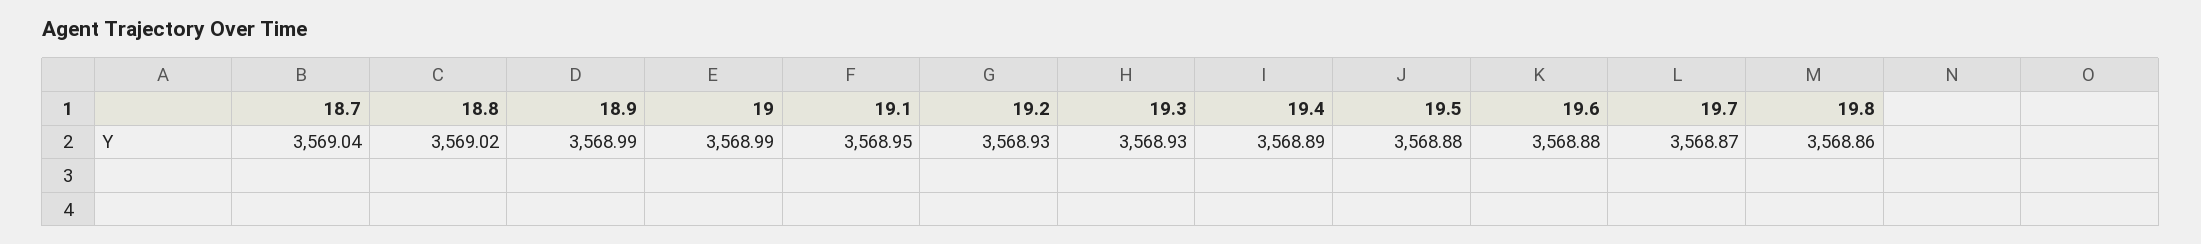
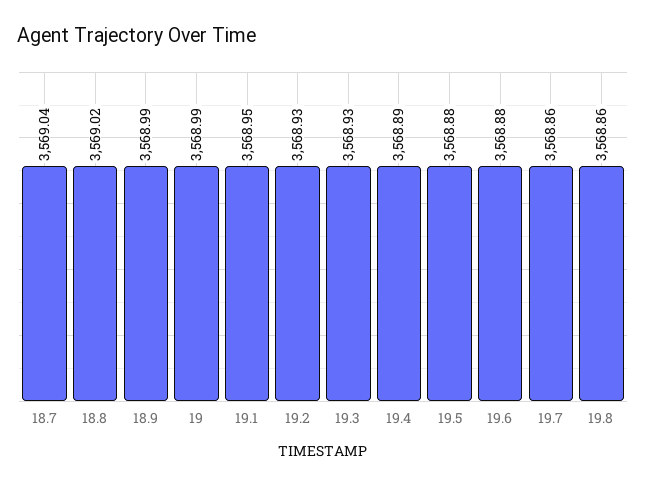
19.7: 3568.87 -> 3568.86

